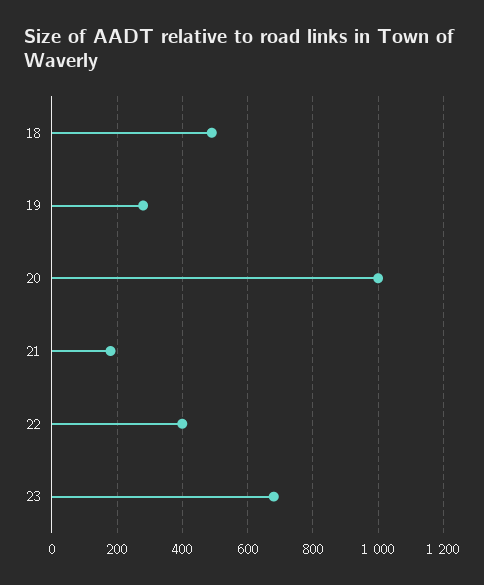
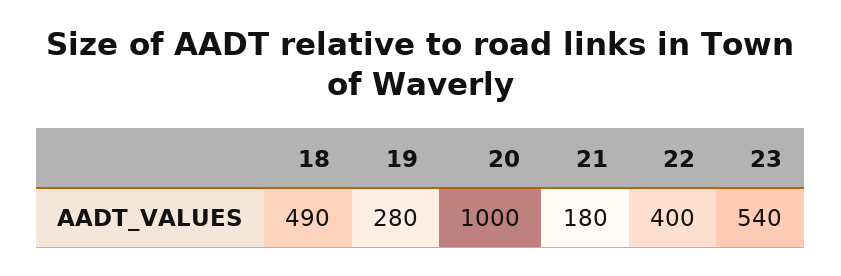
23: 680 -> 540

